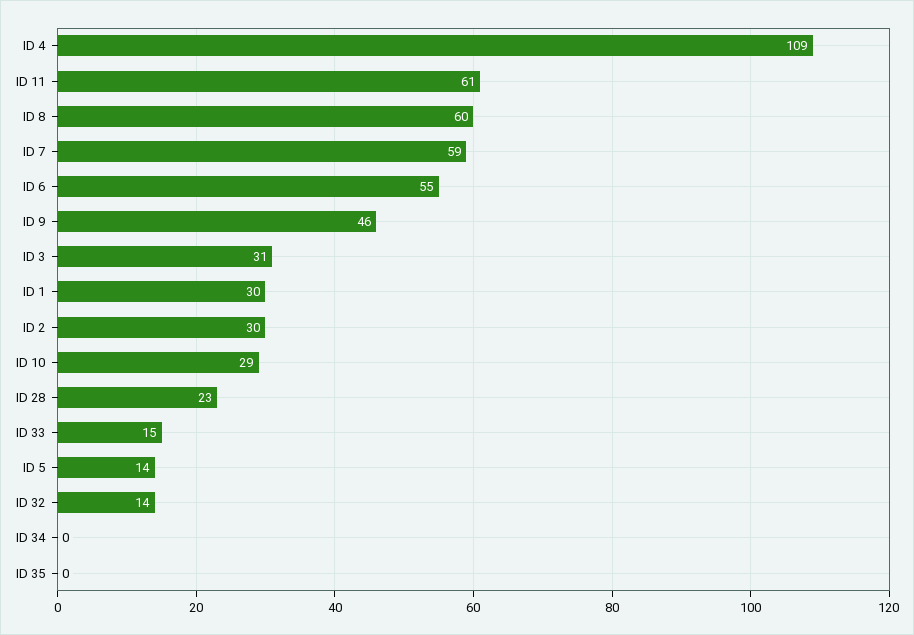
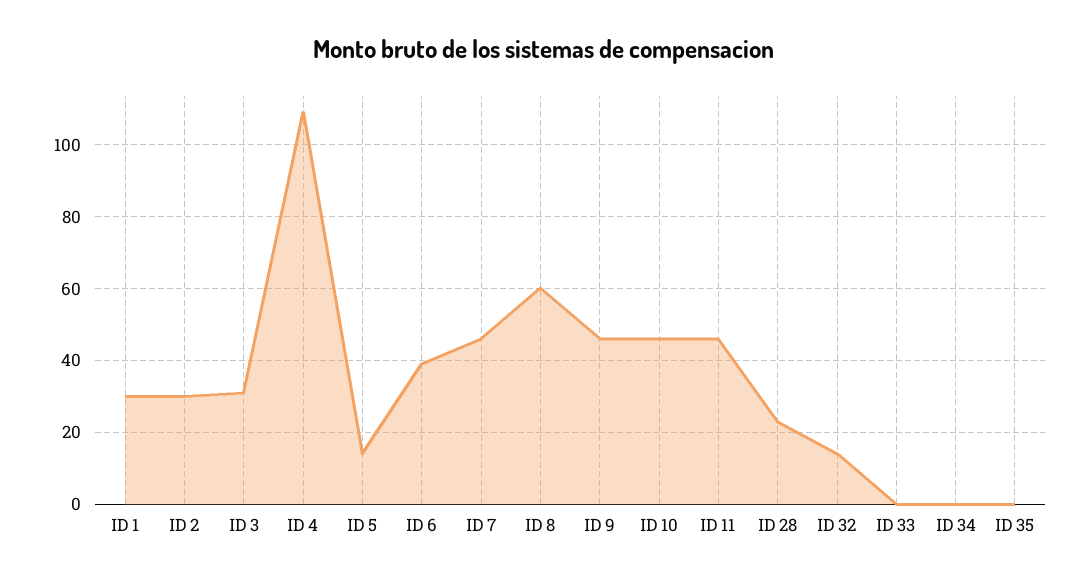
ID 11: 61 -> 45
ID 7: 59 -> 45
ID 6: 55 -> 40
ID 10: 29 -> 45
ID 33: 15 -> 0

